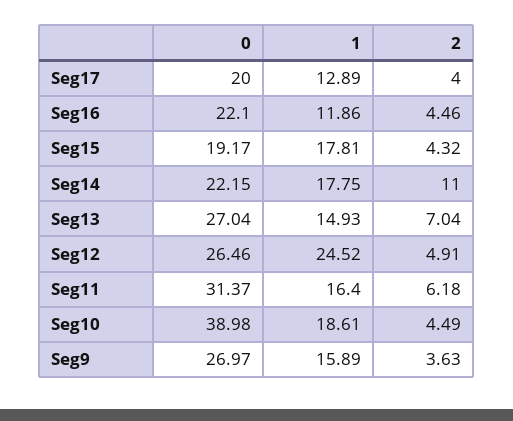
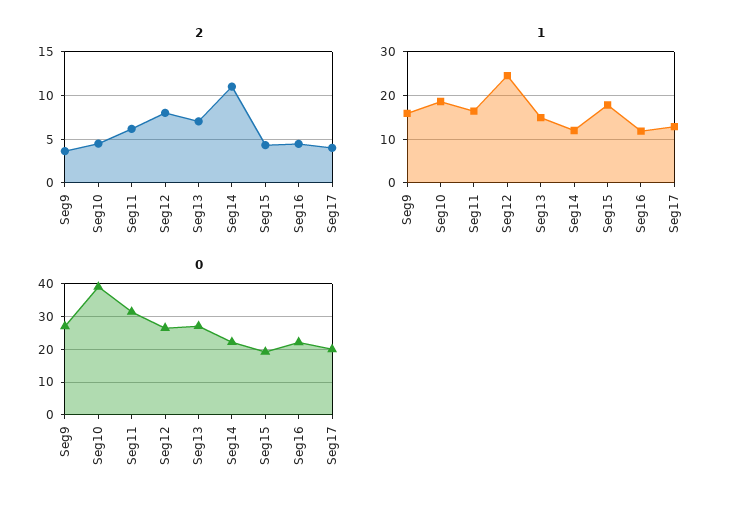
1, Seg14: 17.75 -> 12
2, Seg12: 4.91 -> 8

